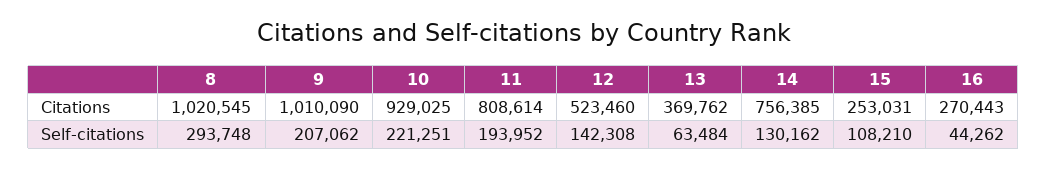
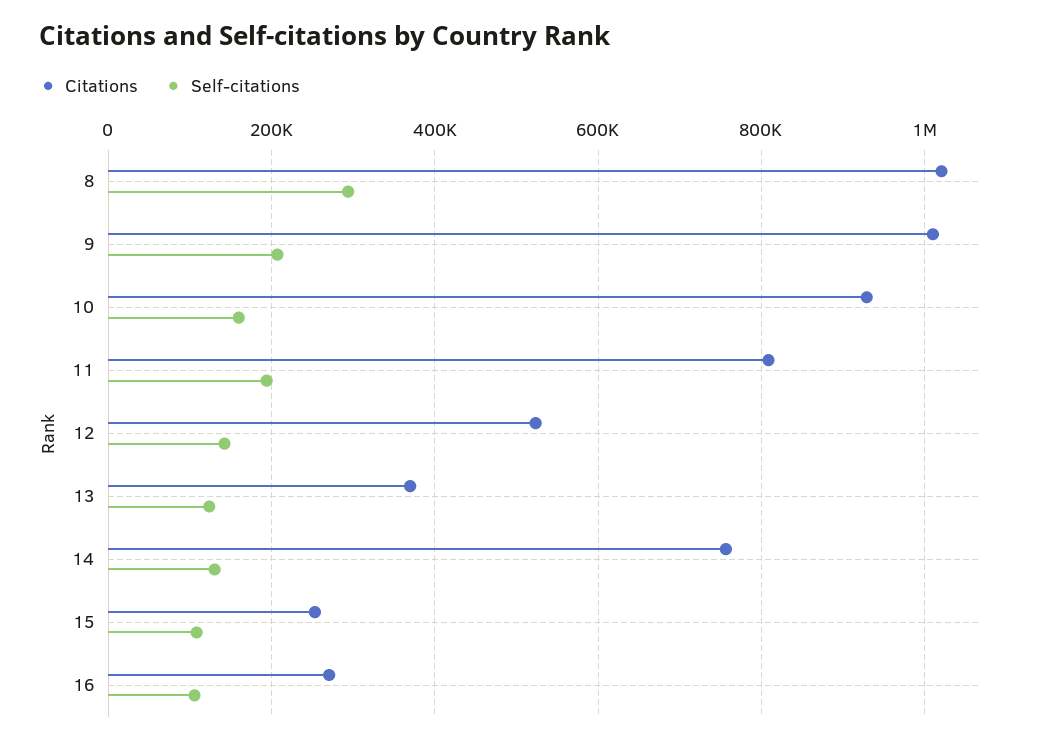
Self-citations, 10: 221251 -> 160000
Self-citations, 13: 63484 -> 120000
Self-citations, 16: 44262 -> 100000

